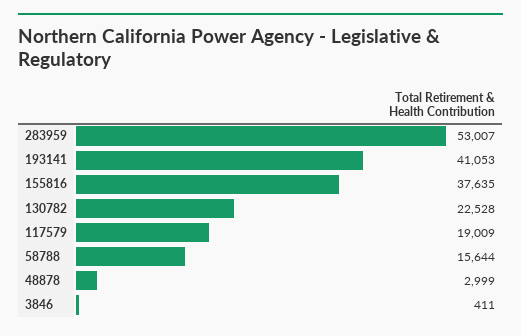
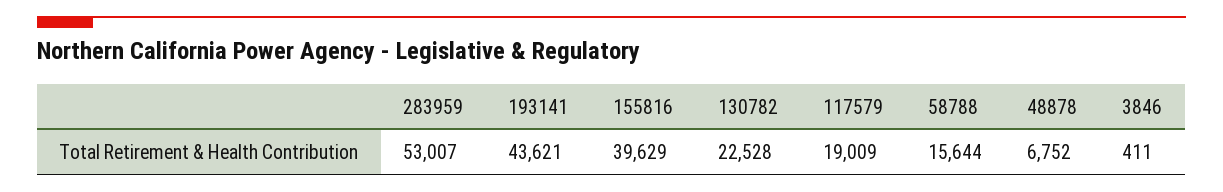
193141: 41053 -> 43621
155816: 37635 -> 39629
48878: 2999 -> 6752

